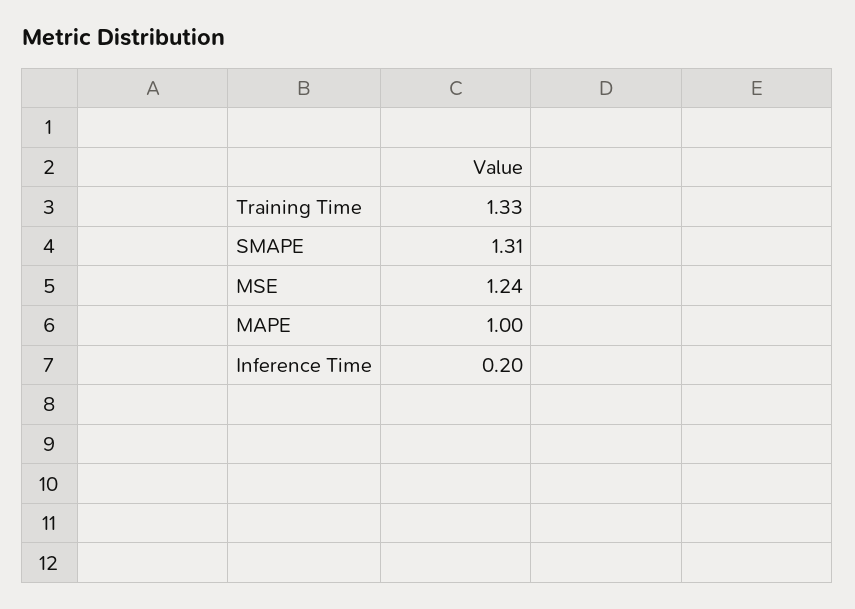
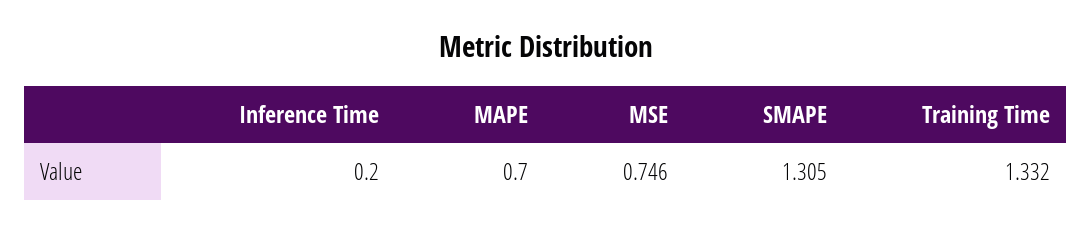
MSE: 1.24 -> 0.746
MAPE: 1 -> 0.7

